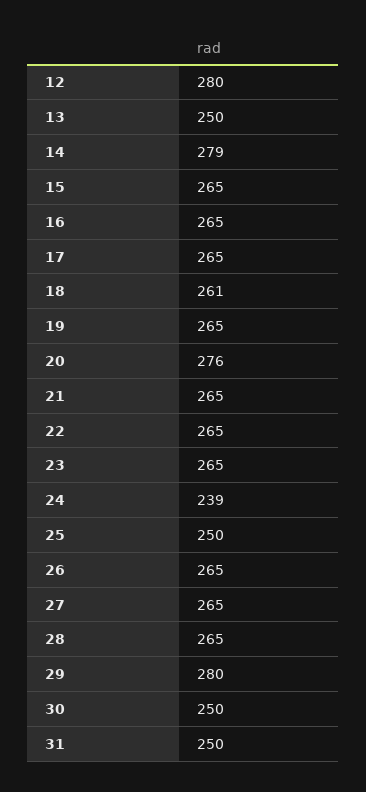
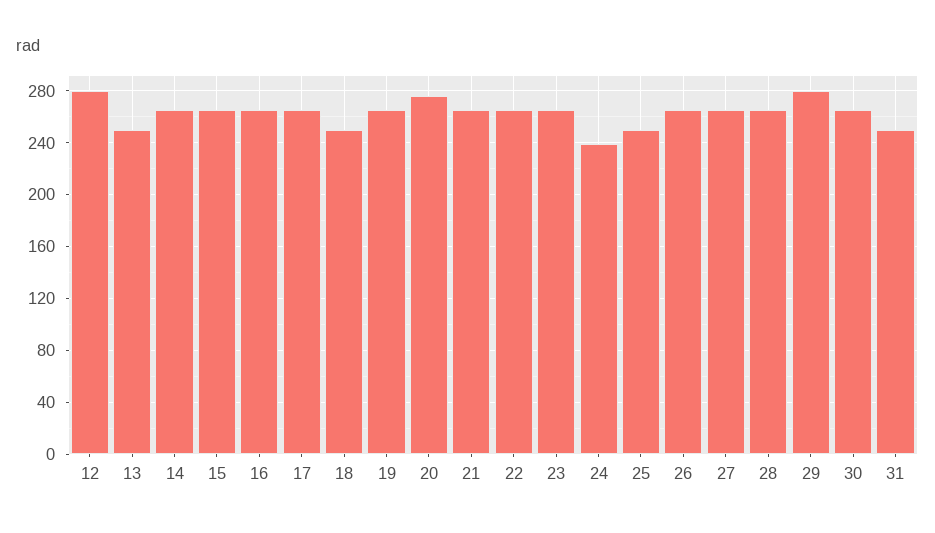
14: 279 -> 265
18: 261 -> 250
30: 250 -> 265

